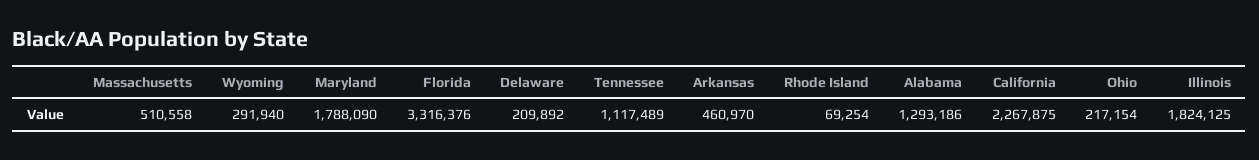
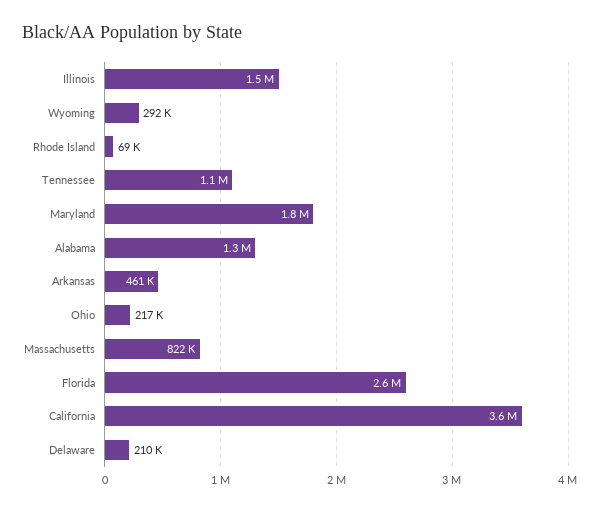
Massachusetts: 510558 -> 822000
Florida: 3316376 -> 2600000
California: 2267875 -> 3600000
Illinois: 1824125 -> 1500000

